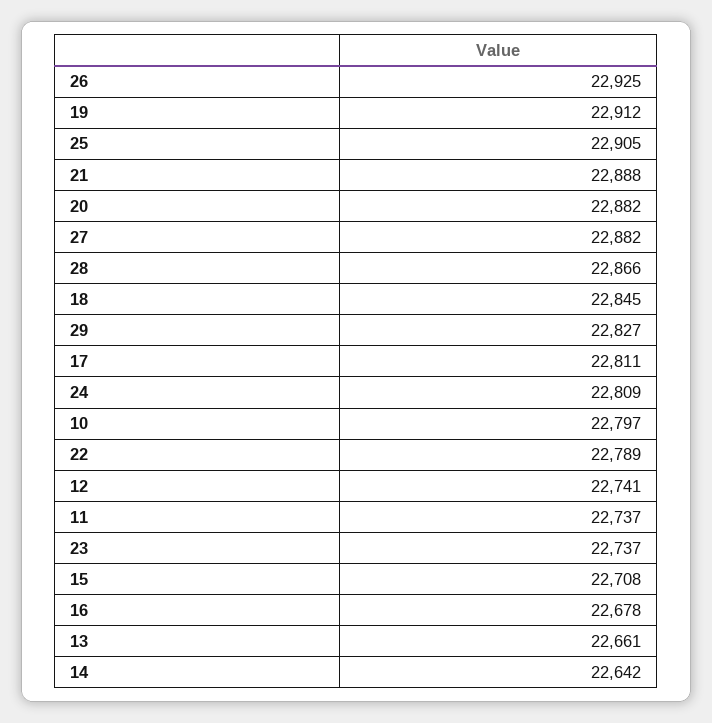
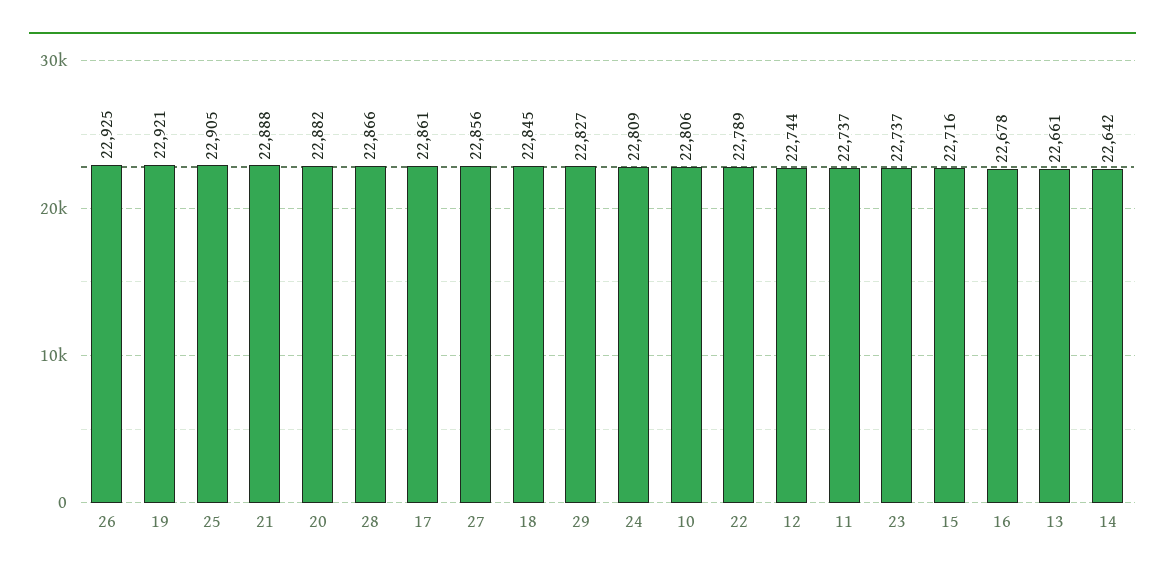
19: 22912 -> 22921
27: 22882 -> 22856
17: 22811 -> 22861
10: 22797 -> 22806
12: 22741 -> 22744
15: 22708 -> 22716

